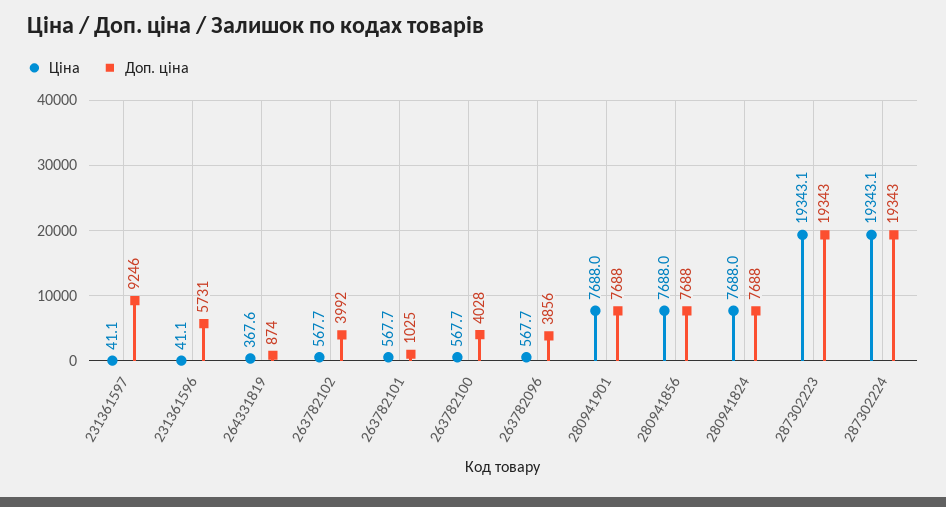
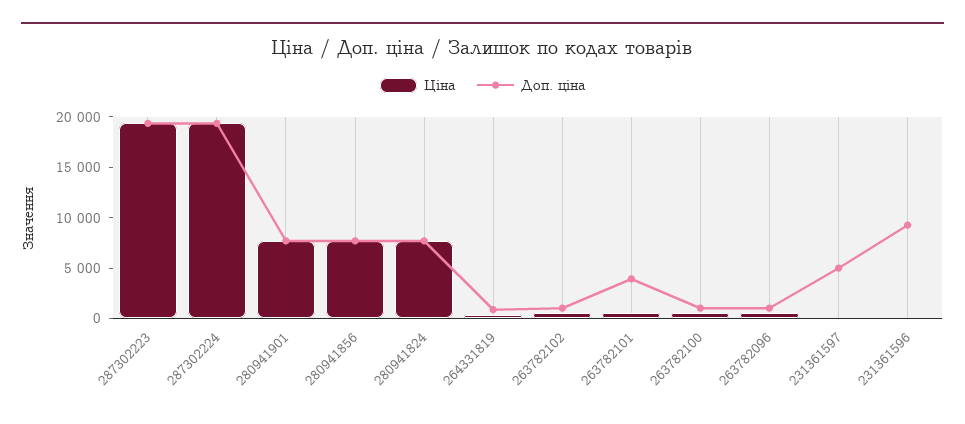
Доп. ціна, 231361597: 9246 -> 5000
Доп. ціна, 231361596: 5731 -> 9000
Доп. ціна, 263782102: 3992 -> 1000
Доп. ціна, 263782101: 1025 -> 4000
Доп. ціна, 263782100: 4028 -> 1000
Доп. ціна, 263782096: 3856 -> 1000

